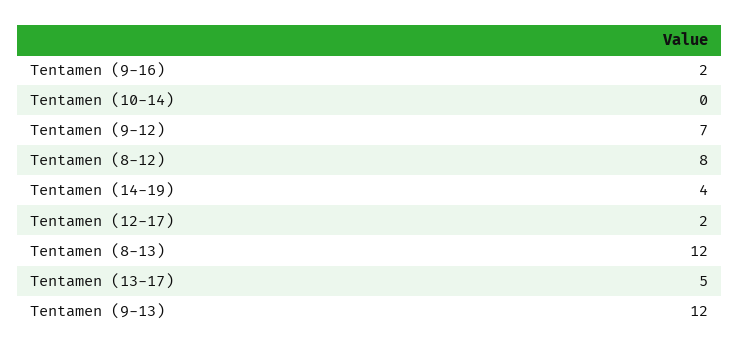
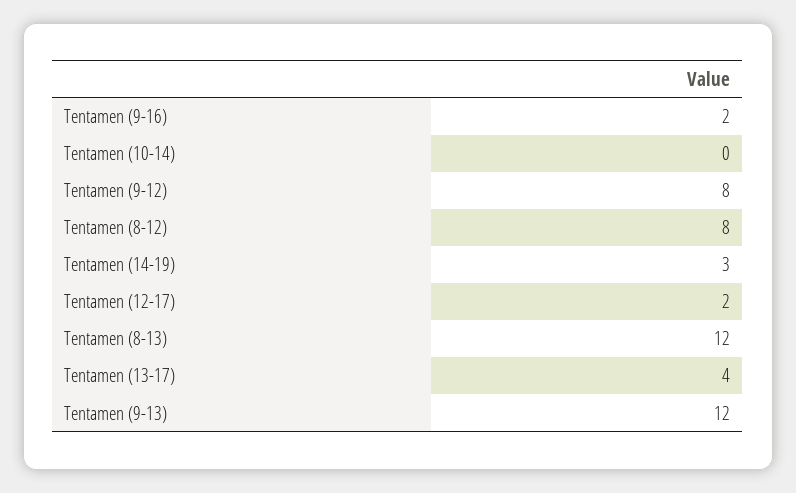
Tentamen (9-12): 7 -> 8
Tentamen (14-19): 4 -> 3
Tentamen (13-17): 5 -> 4

